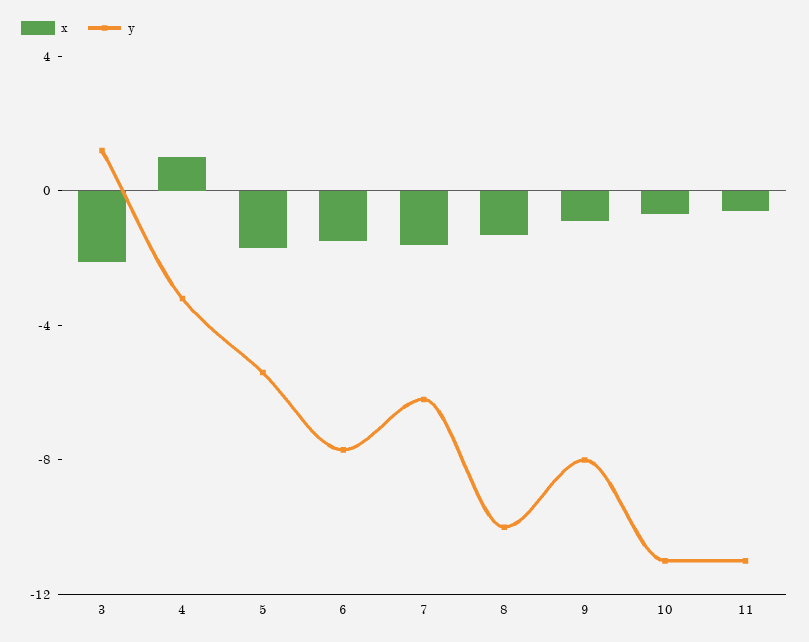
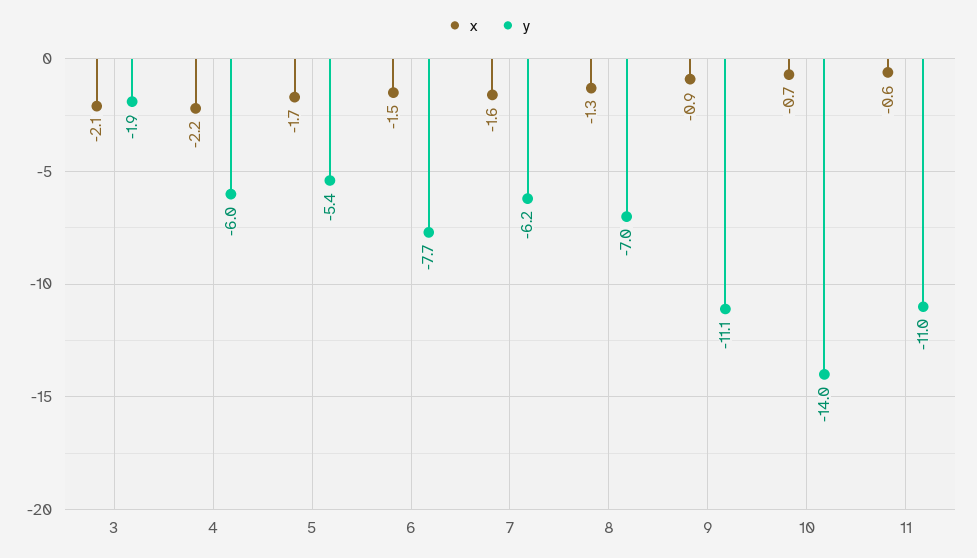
y, 3: 1 -> -1.9
x, 4: 1 -> -2.2
y, 4: -3 -> -6
y, 8: -10 -> -7
y, 9: -8 -> -11.1
y, 10: -11 -> -14

